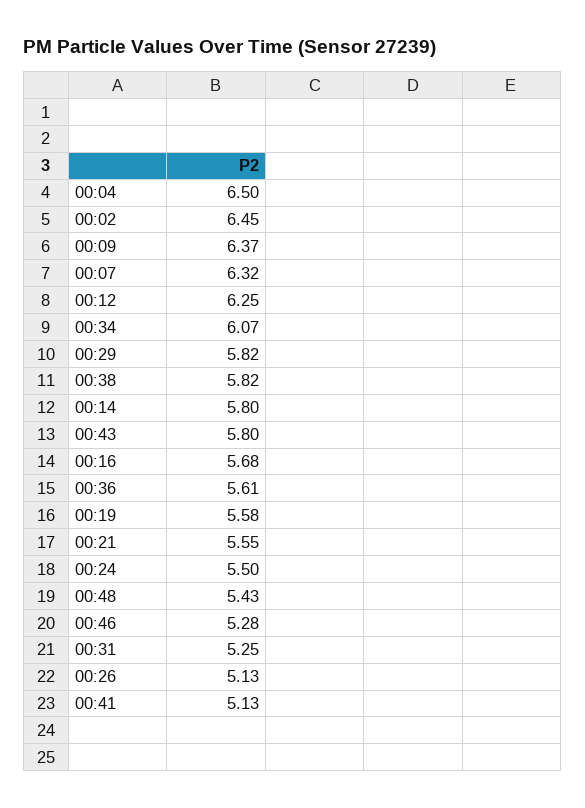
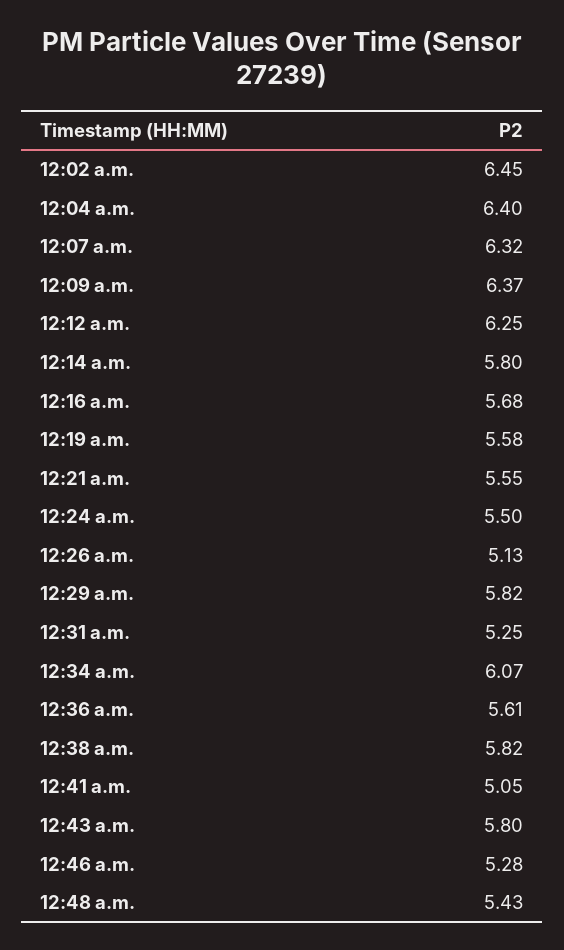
00:04: 6.5 -> 6.4
00:41: 5.13 -> 5.05

